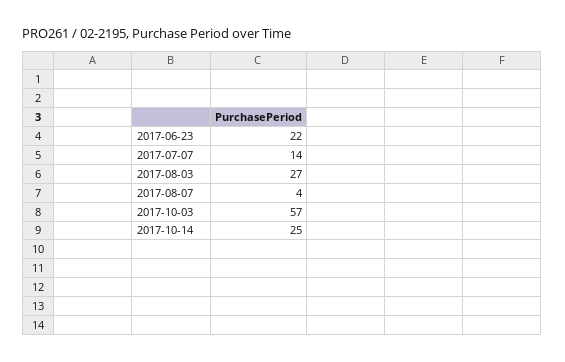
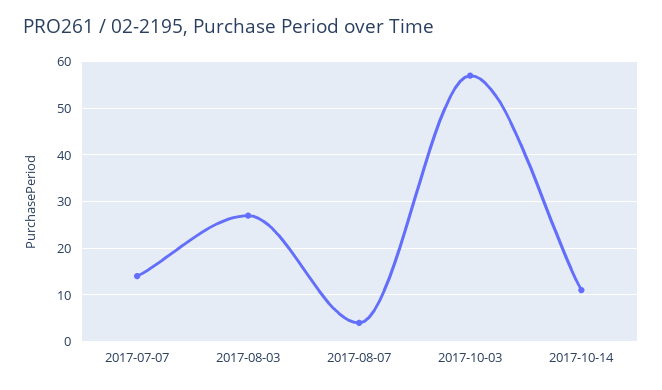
2017-06-23: 22 -> none
2017-10-14: 25 -> 10

